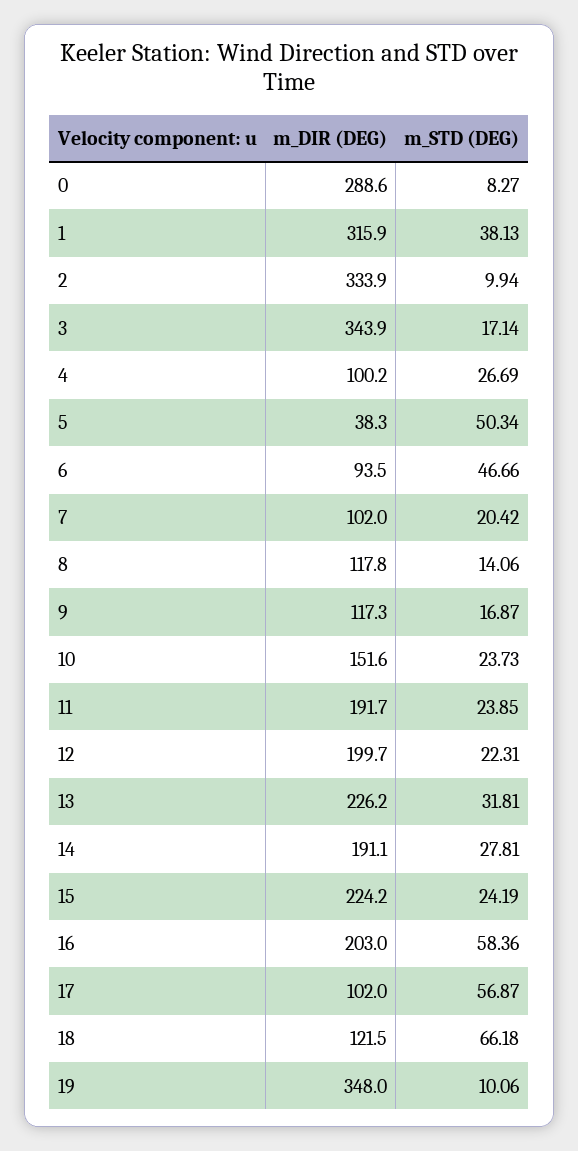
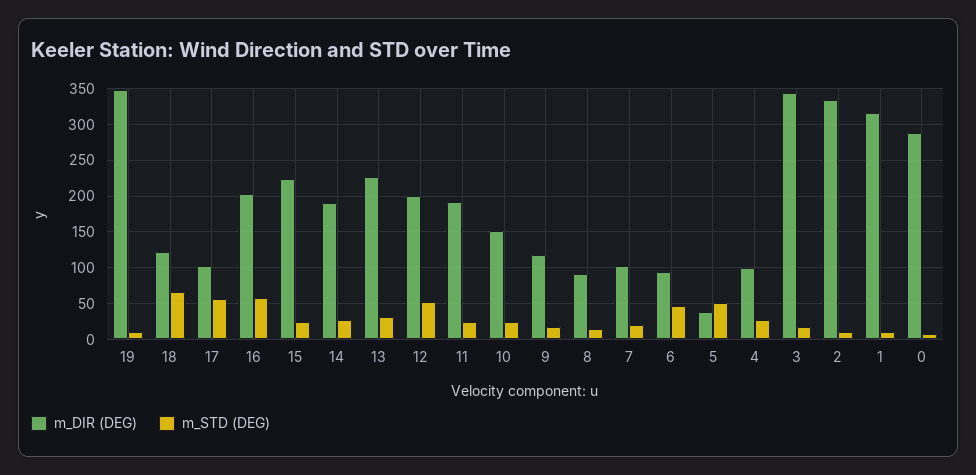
m_STD (DEG), 1: 38.13 -> 10
m_DIR (DEG), 8: 117.8 -> 90
m_STD (DEG), 12: 22.31 -> 50

